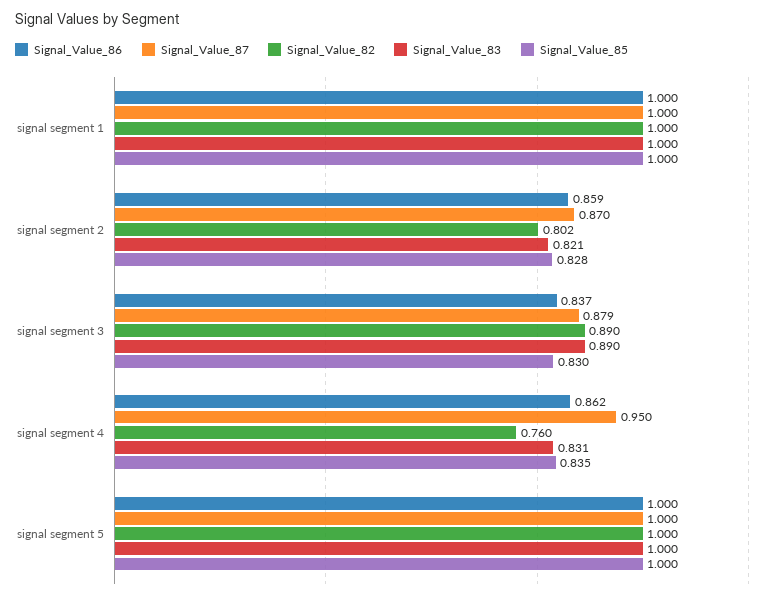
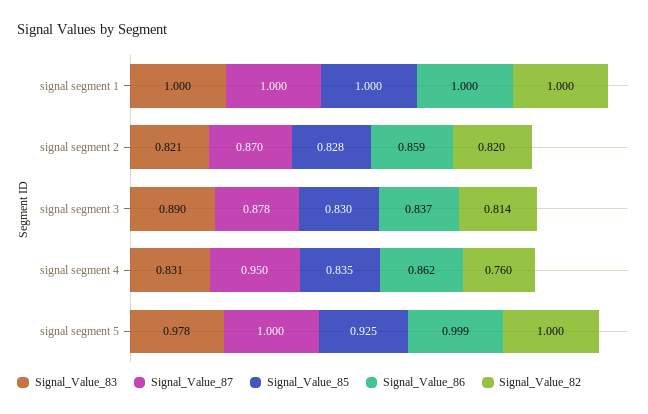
Signal_Value_82, signal segment 2: 0.802 -> 0.82
Signal_Value_87, signal segment 3: 0.879 -> 0.878
Signal_Value_82, signal segment 3: 0.89 -> 0.814
Signal_Value_86, signal segment 5: 1 -> 0.999
Signal_Value_83, signal segment 5: 1 -> 0.978
Signal_Value_85, signal segment 5: 1 -> 0.925

